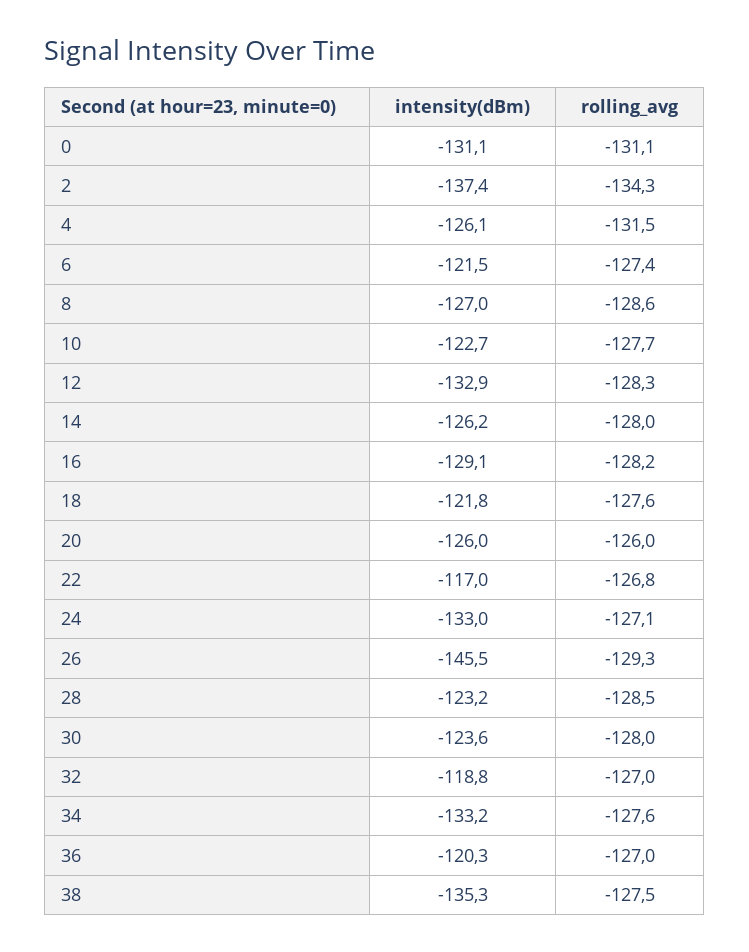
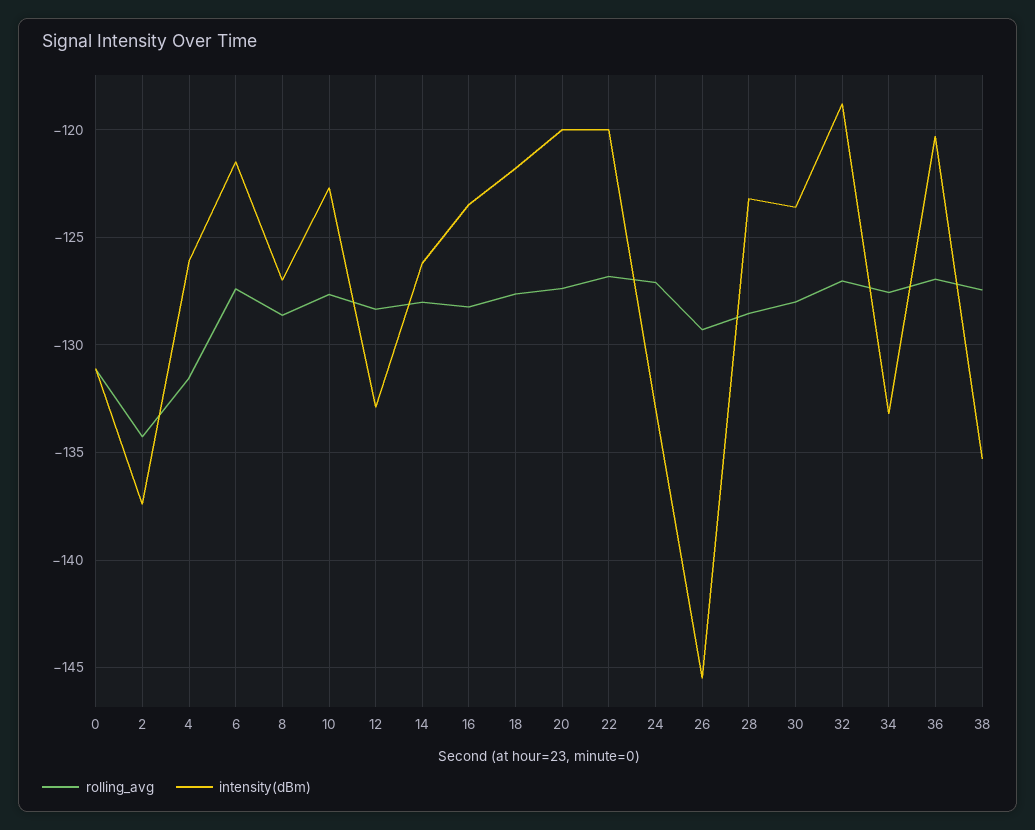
intensity(dBm), 16: -129.1 -> -123.5
intensity(dBm), 20: -126 -> -120
rolling_avg, 20: -126 -> -127.5
intensity(dBm), 22: -117 -> -120

